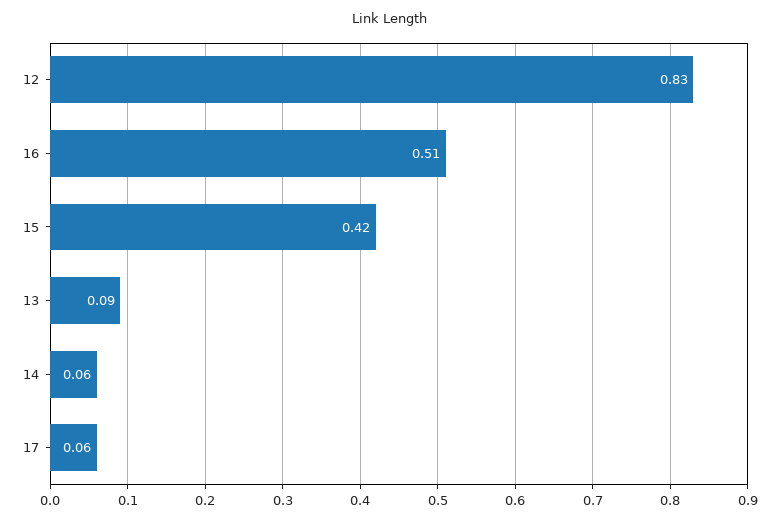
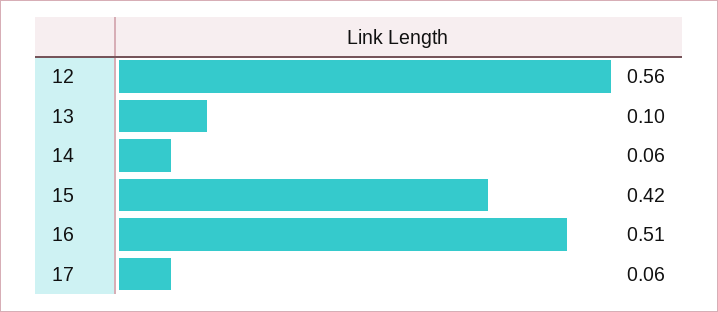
12: 0.83 -> 0.56
13: 0.09 -> 0.1

